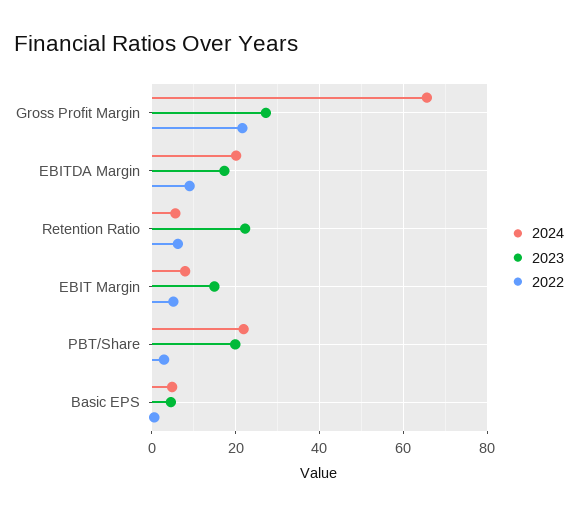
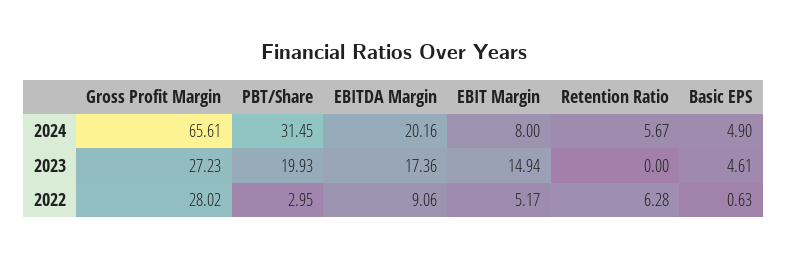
2022, Gross Profit Margin: 22 -> 28.02
2023, Retention Ratio: 22 -> 0
2024, PBT/Share: 22 -> 31.45

